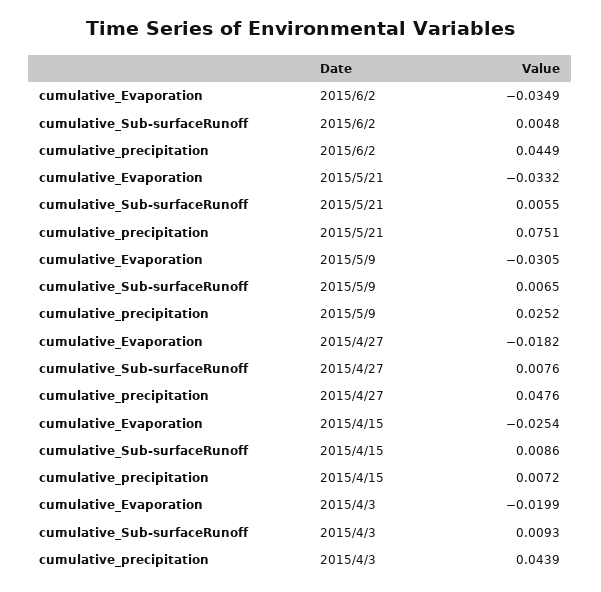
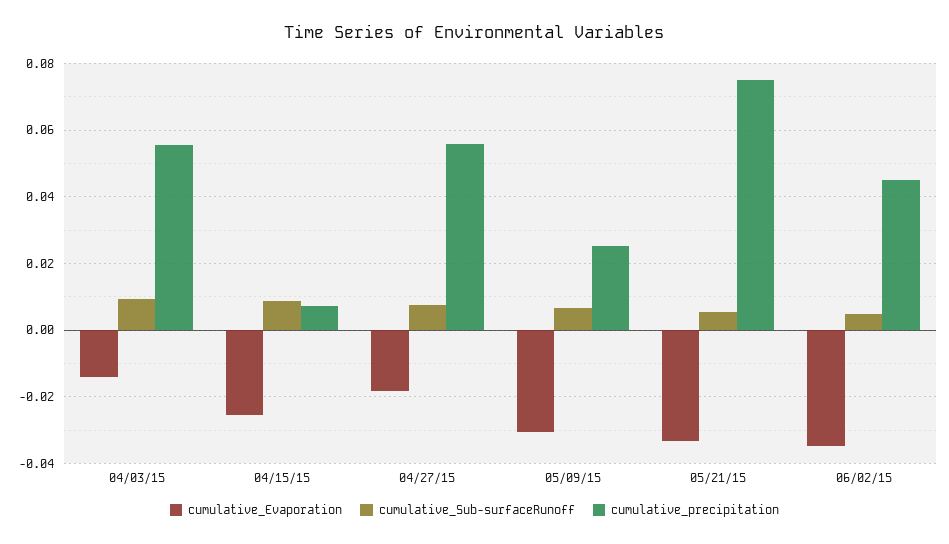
cumulative_precipitation, 2015/4/27: 0.0476 -> 0.056
cumulative_Evaporation, 2015/4/3: -0.0199 -> -0.014
cumulative_precipitation, 2015/4/3: 0.0439 -> 0.056

